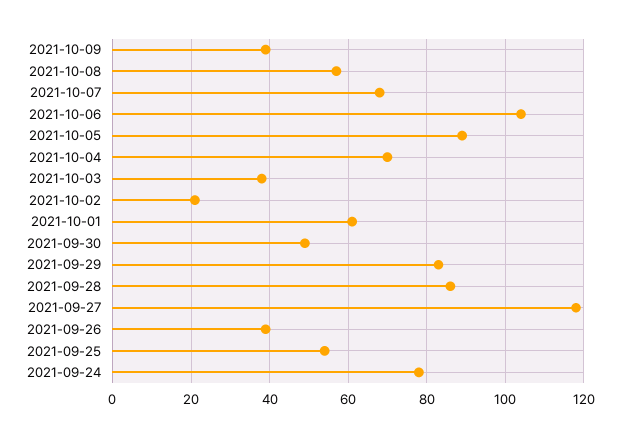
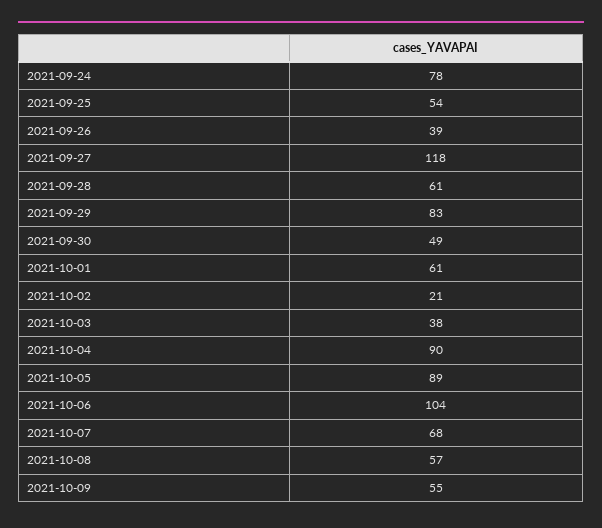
2021-10-09: 40 -> 55
2021-10-04: 70 -> 90
2021-09-28: 85 -> 61

